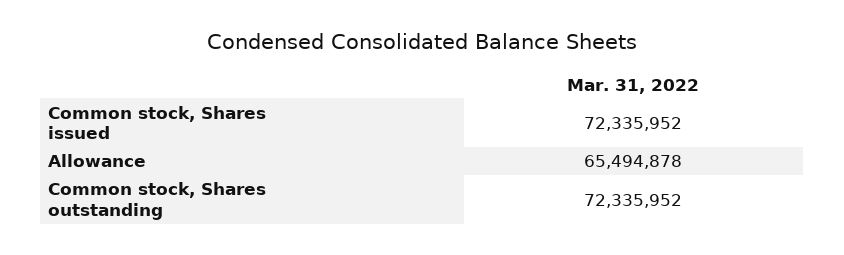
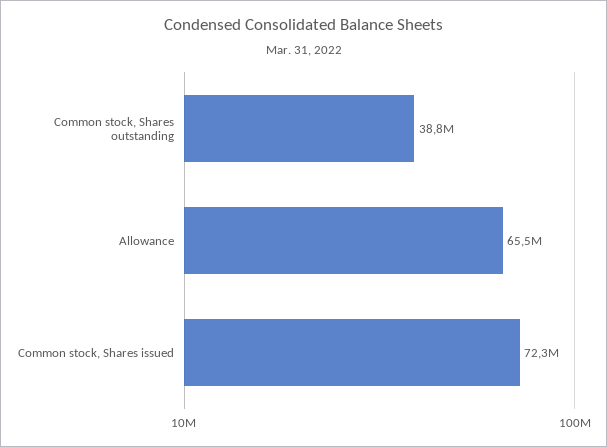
Common stock, Shares outstanding: 72335952 -> 38800000

